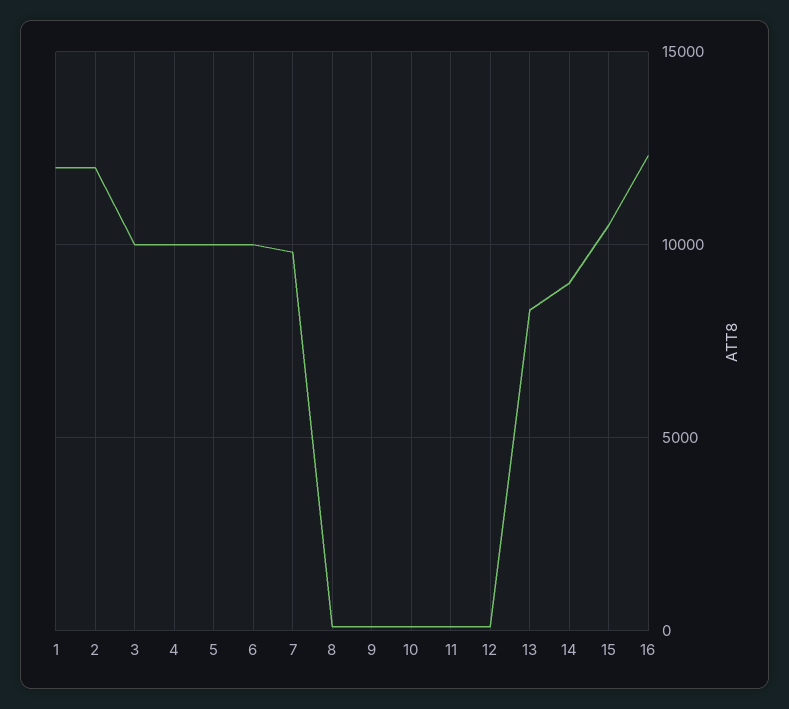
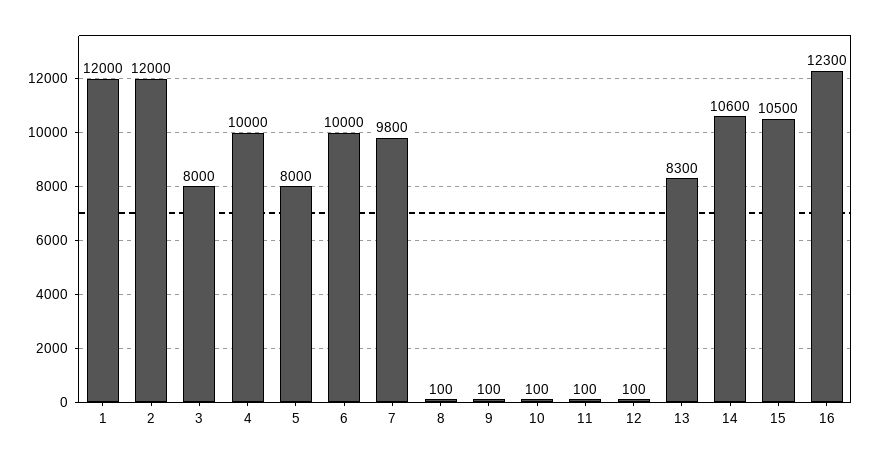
3: 10000 -> 8000
5: 10000 -> 8000
14: 9000 -> 10600

